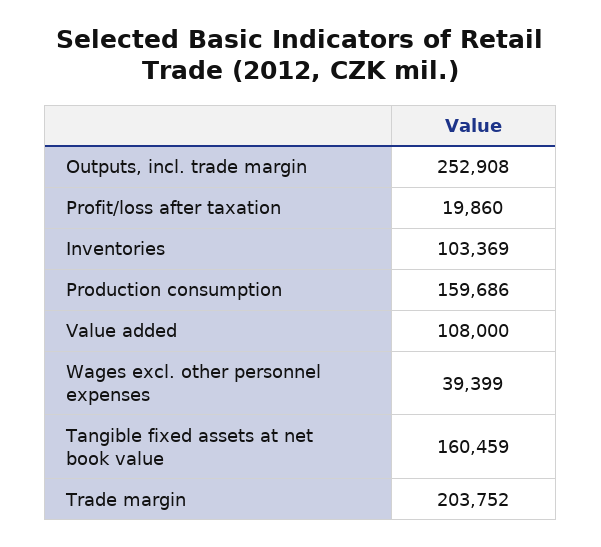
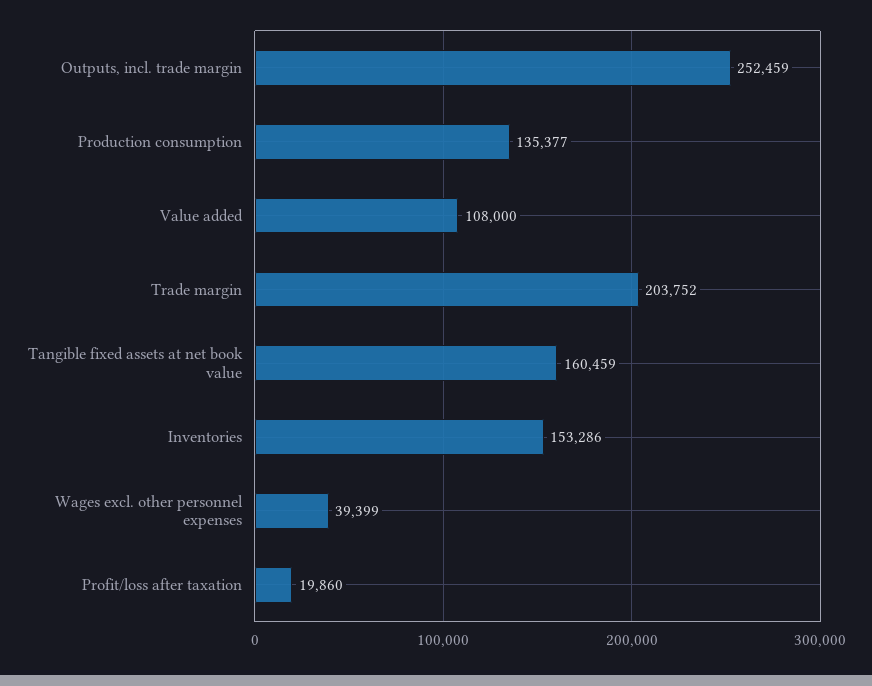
Outputs, incl. trade margin: 252908 -> 252459
Inventories: 103369 -> 153286
Production consumption: 159686 -> 135377

